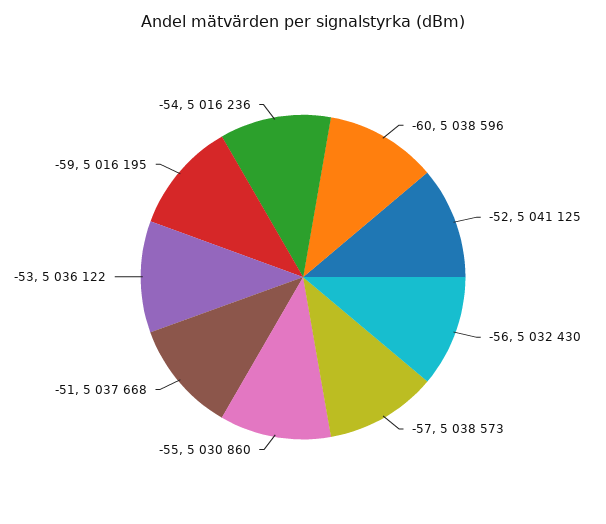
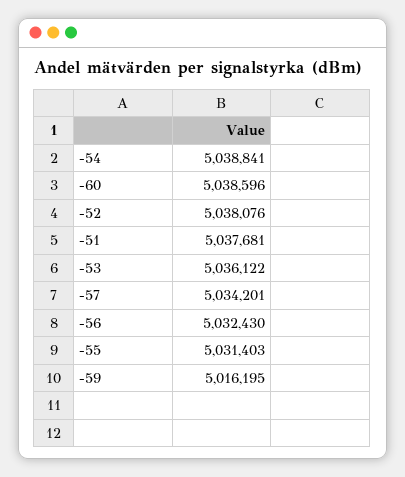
-52: 5041125 -> 5038076
-57: 5038573 -> 5034201
-55: 5030860 -> 5031403
-51: 5037668 -> 5037681
-54: 5016236 -> 5038841

